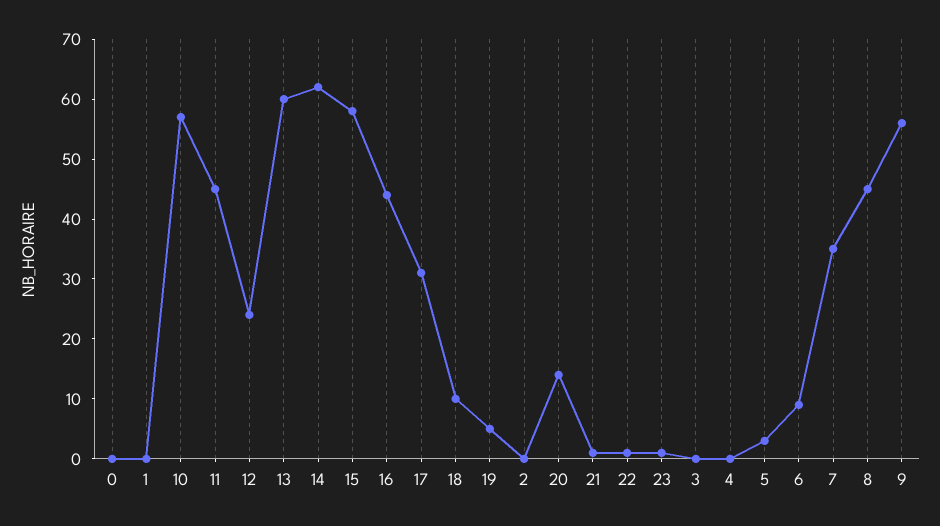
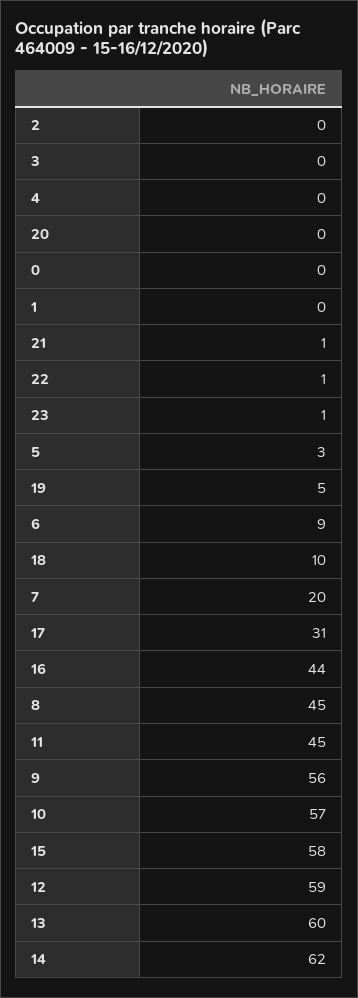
12: 25 -> 59
20: 15 -> 0
7: 35 -> 20

